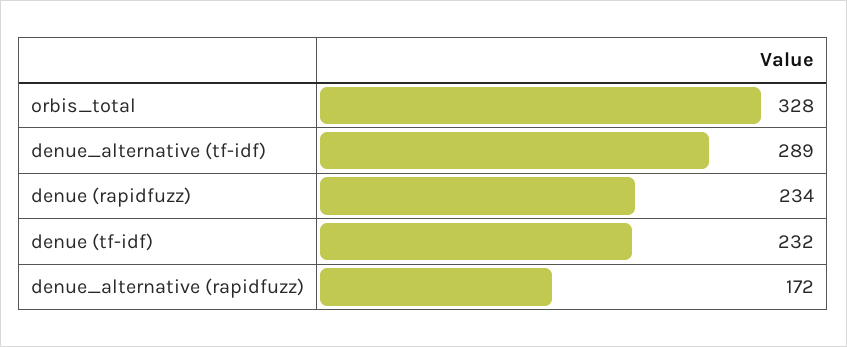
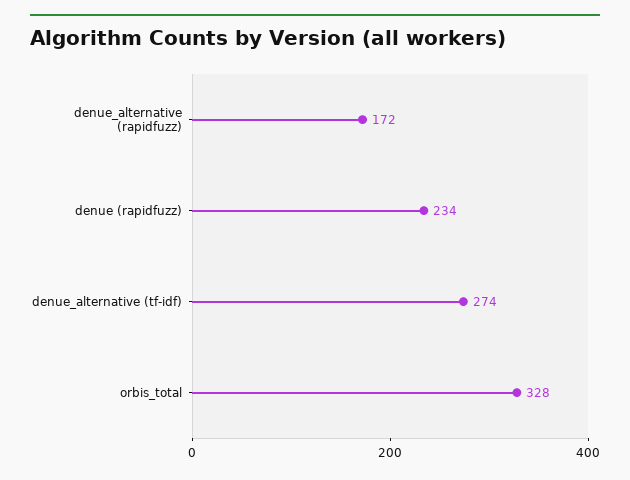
denue_alternative (tf-idf): 289 -> 274
denue (tf-idf): 232 -> none

